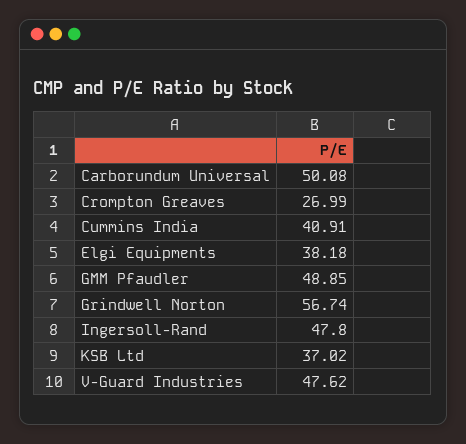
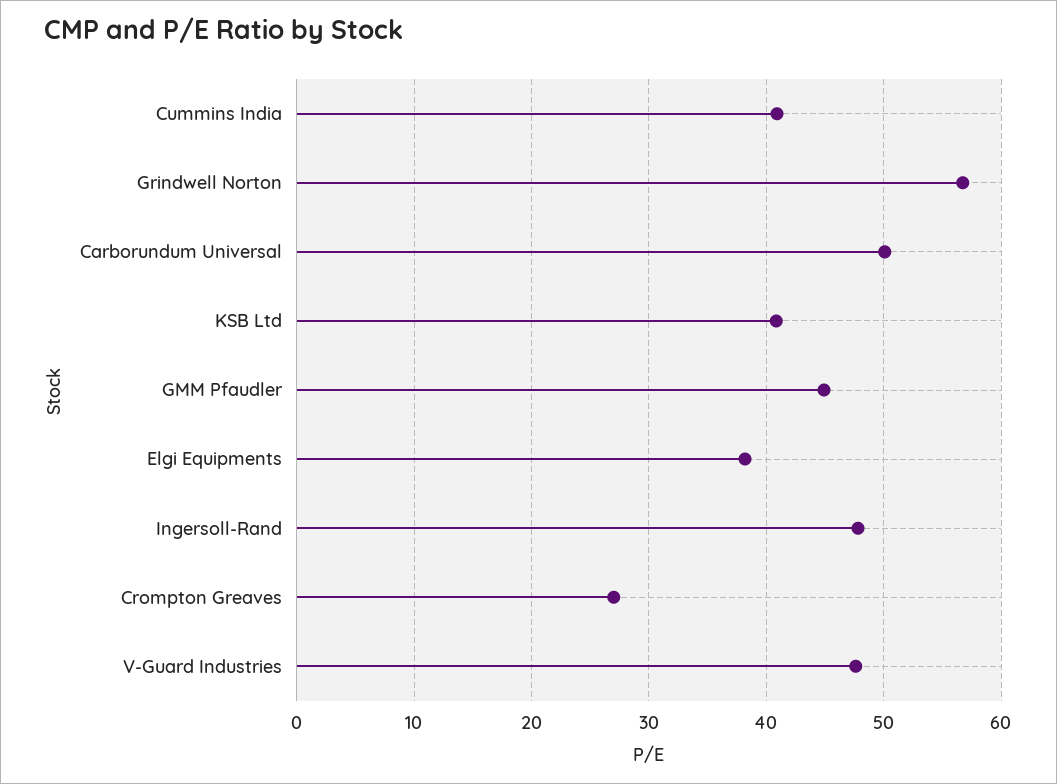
GMM Pfaudler: 48.85 -> 45
KSB Ltd: 37.02 -> 41

